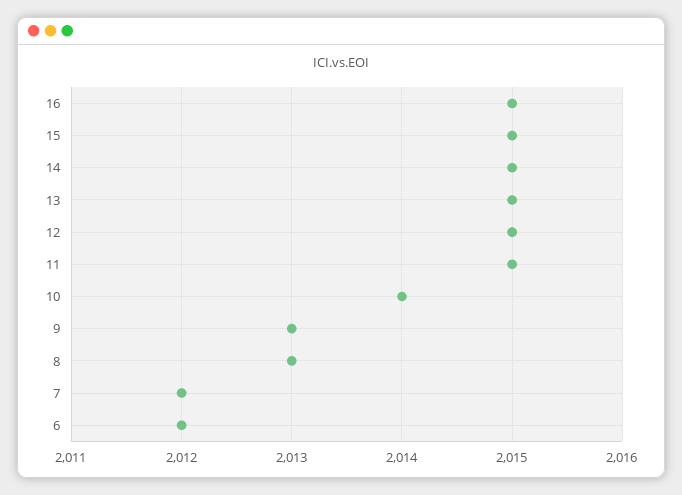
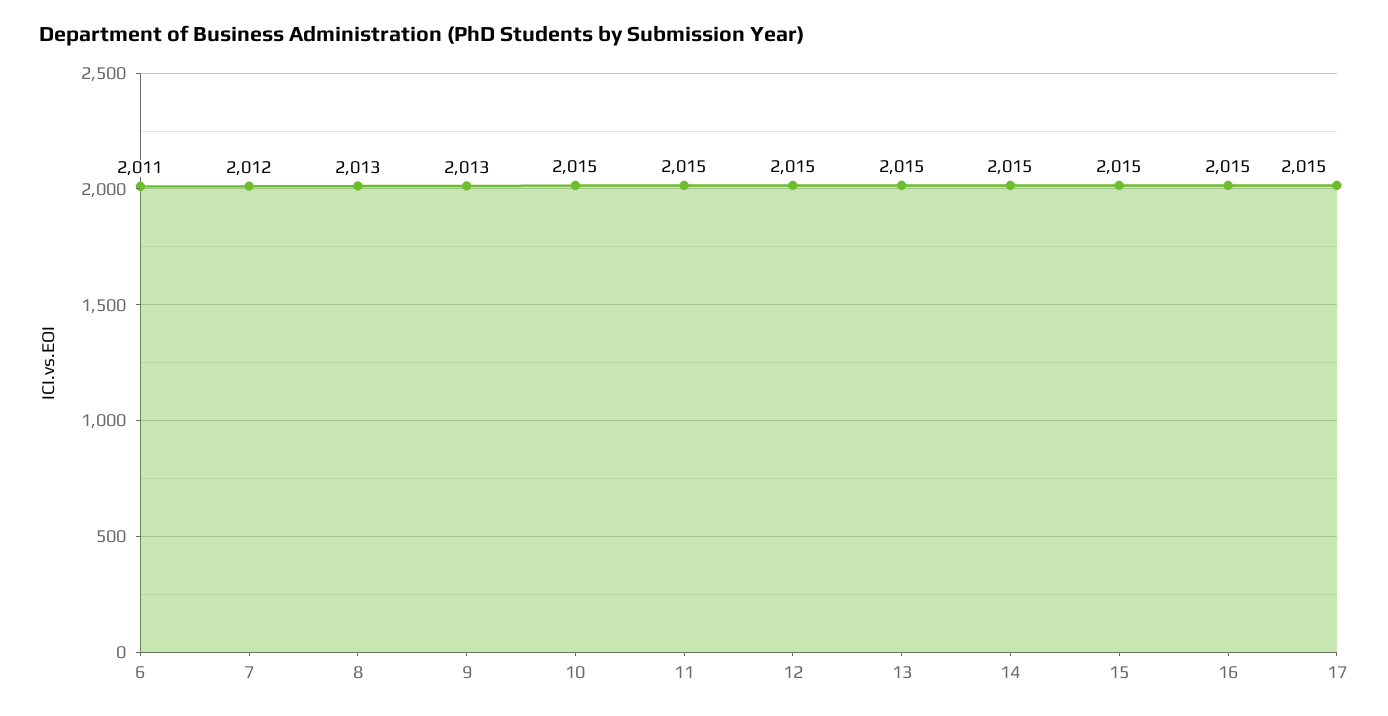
10: 2014 -> 2015
6: 2012 -> 2011
17: none -> 2015

